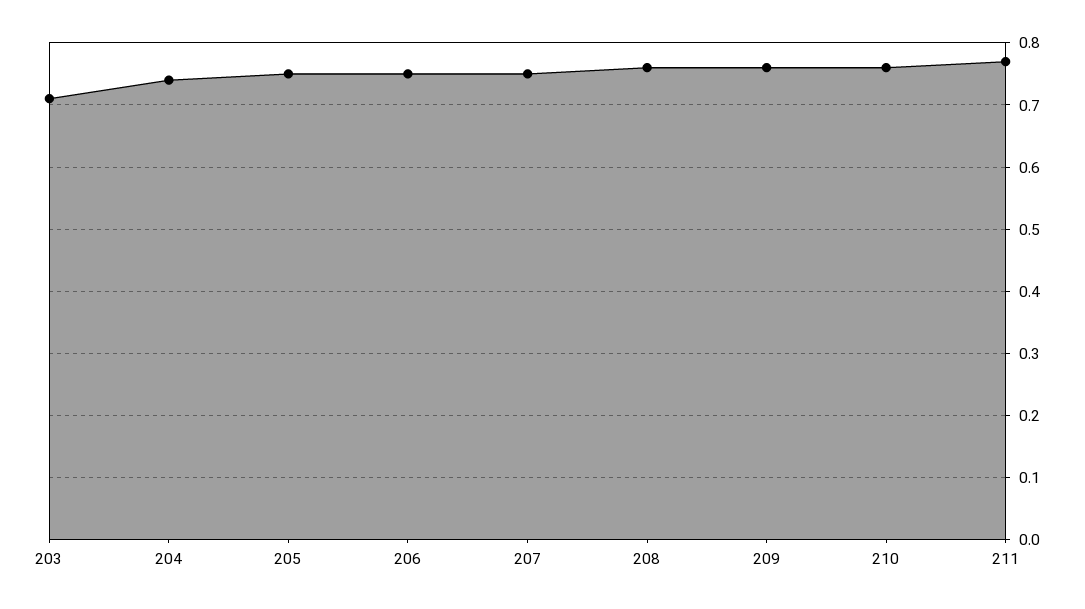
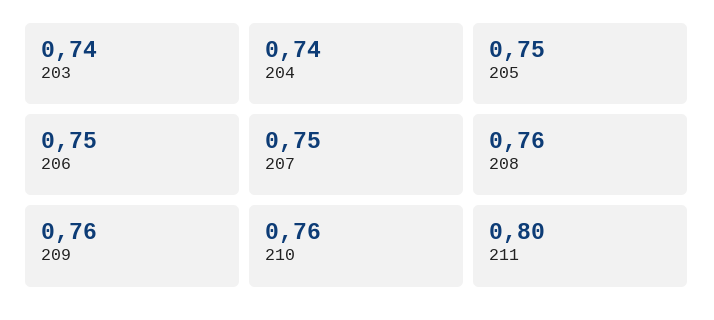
203: 0.71 -> 0.74
211: 0.77 -> 0.8

